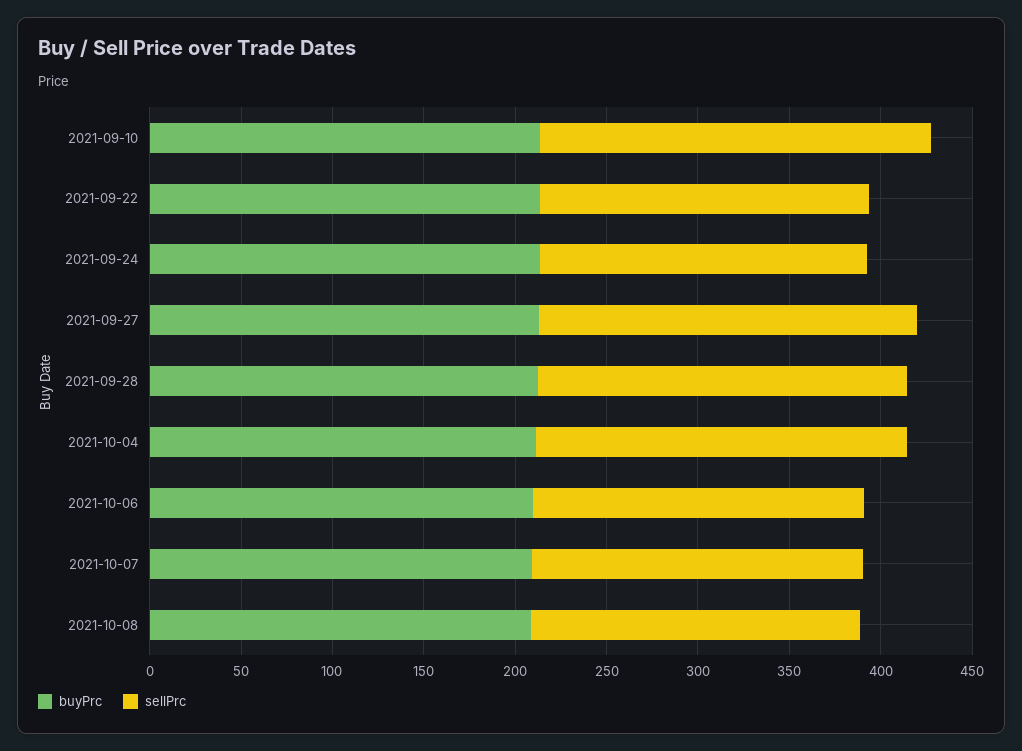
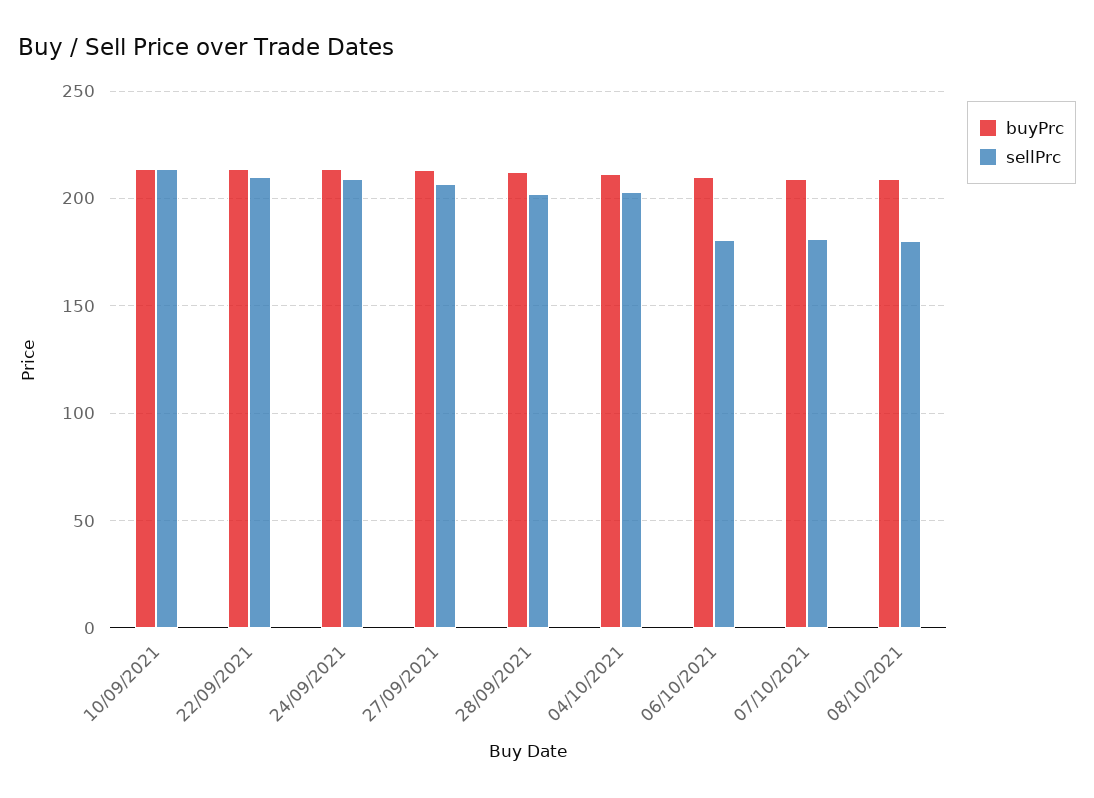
sellPrc, 2021-09-22: 180 -> 210
sellPrc, 2021-09-24: 180 -> 210

